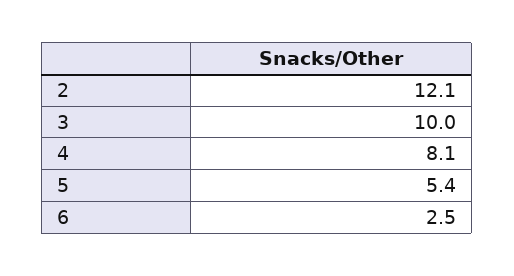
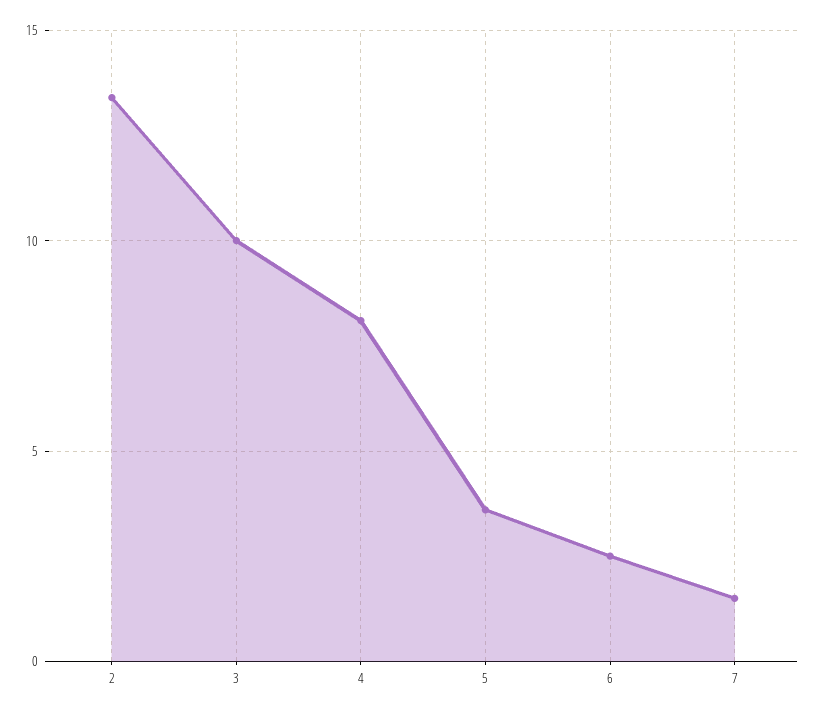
2: 12.1 -> 13.5
5: 5.4 -> 3.5
7: none -> 1.5

